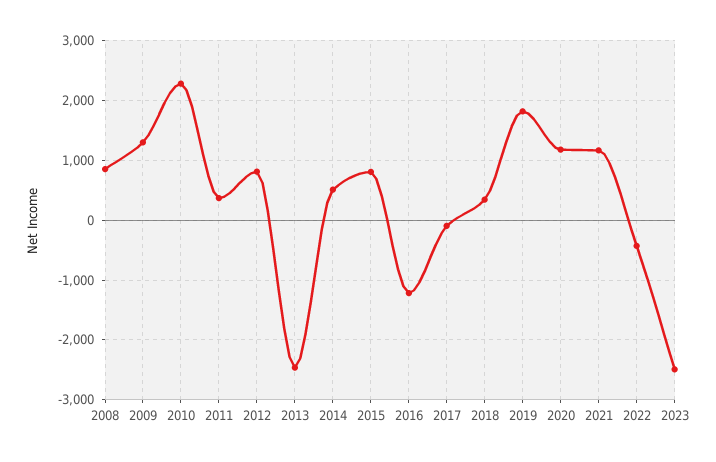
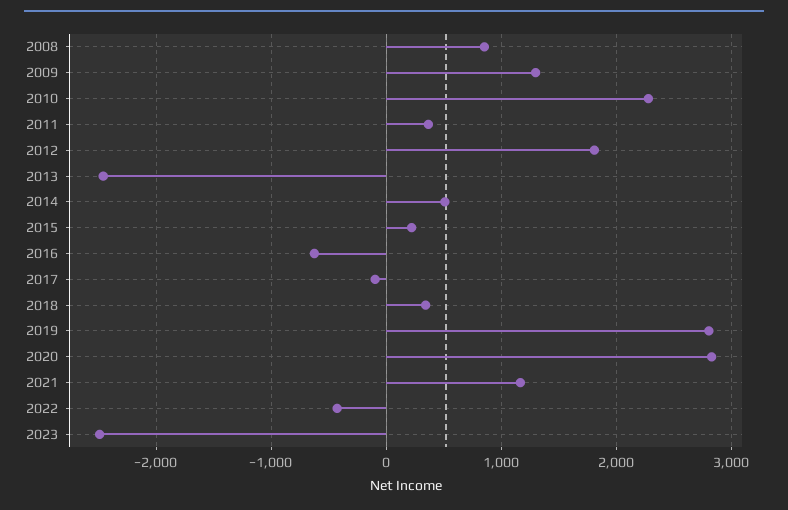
2012: 800 -> 1800
2015: 800 -> 200
2016: -1200 -> -600
2019: 1800 -> 2800
2020: 1200 -> 2800

